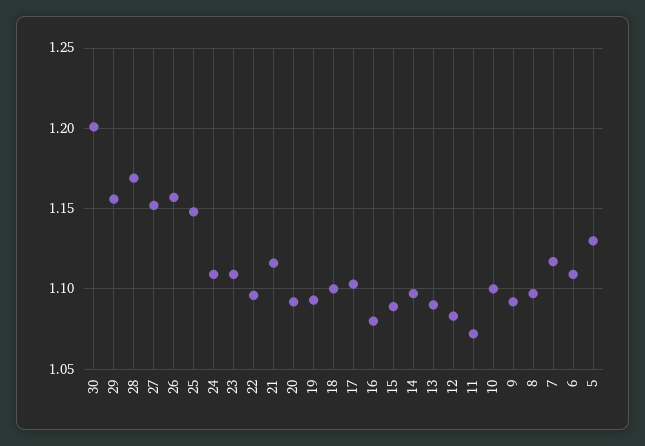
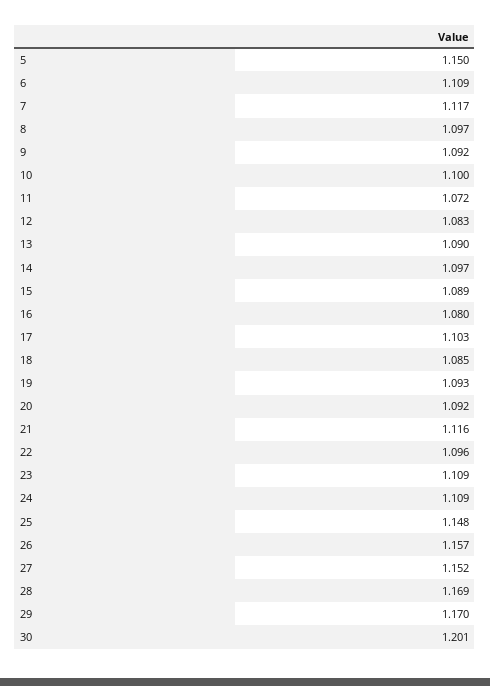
29: 1.155 -> 1.17
18: 1.1 -> 1.085
5: 1.13 -> 1.15

